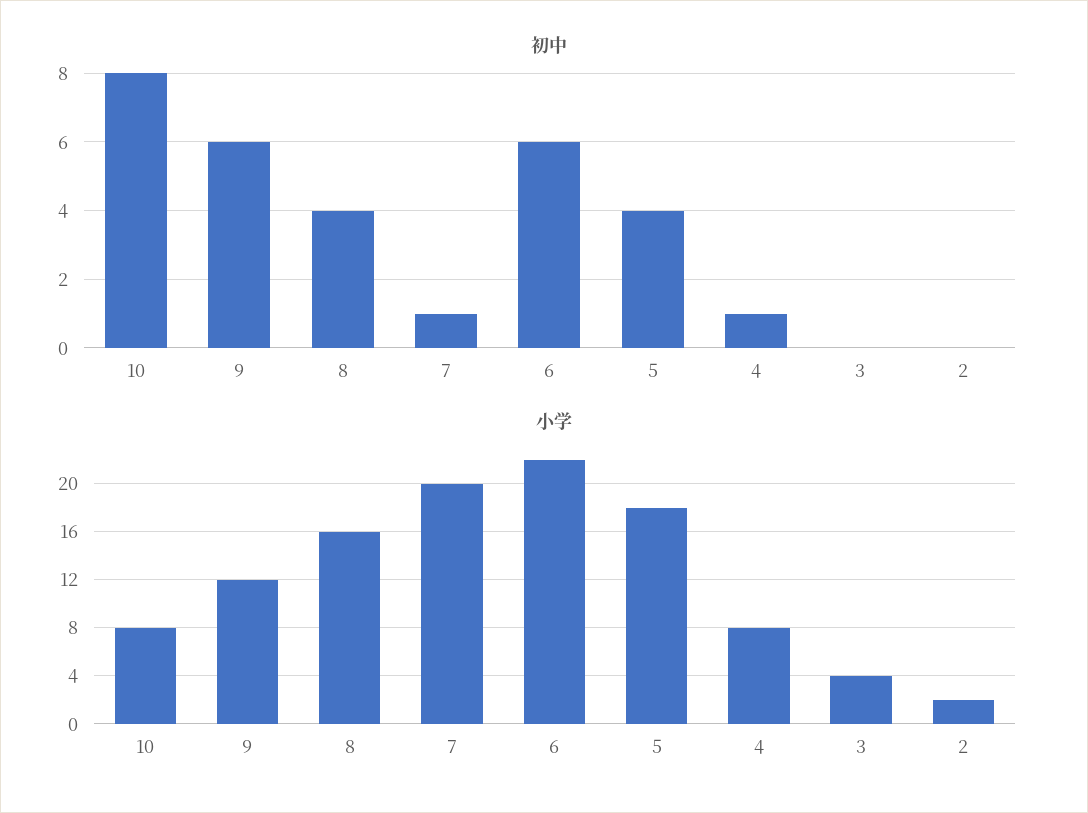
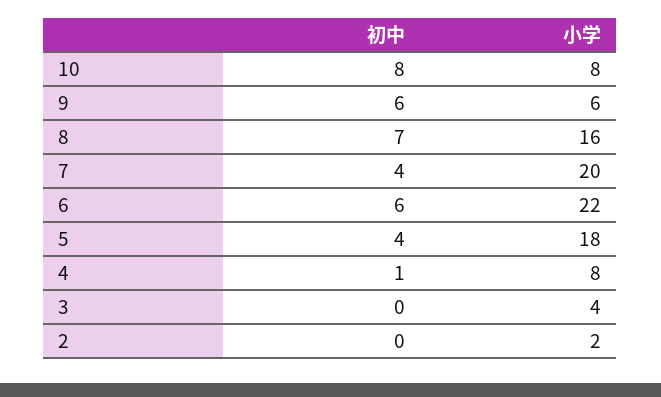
初中, 8: 4 -> 7
初中, 7: 1 -> 4
小学, 9: 12 -> 6

